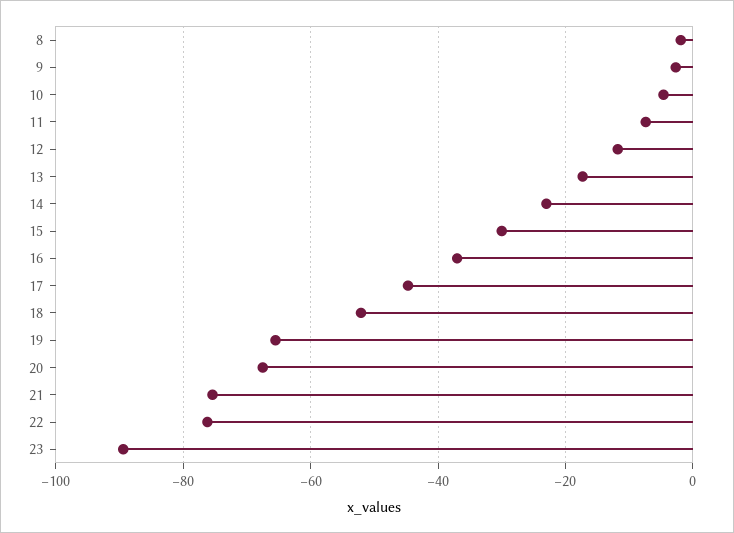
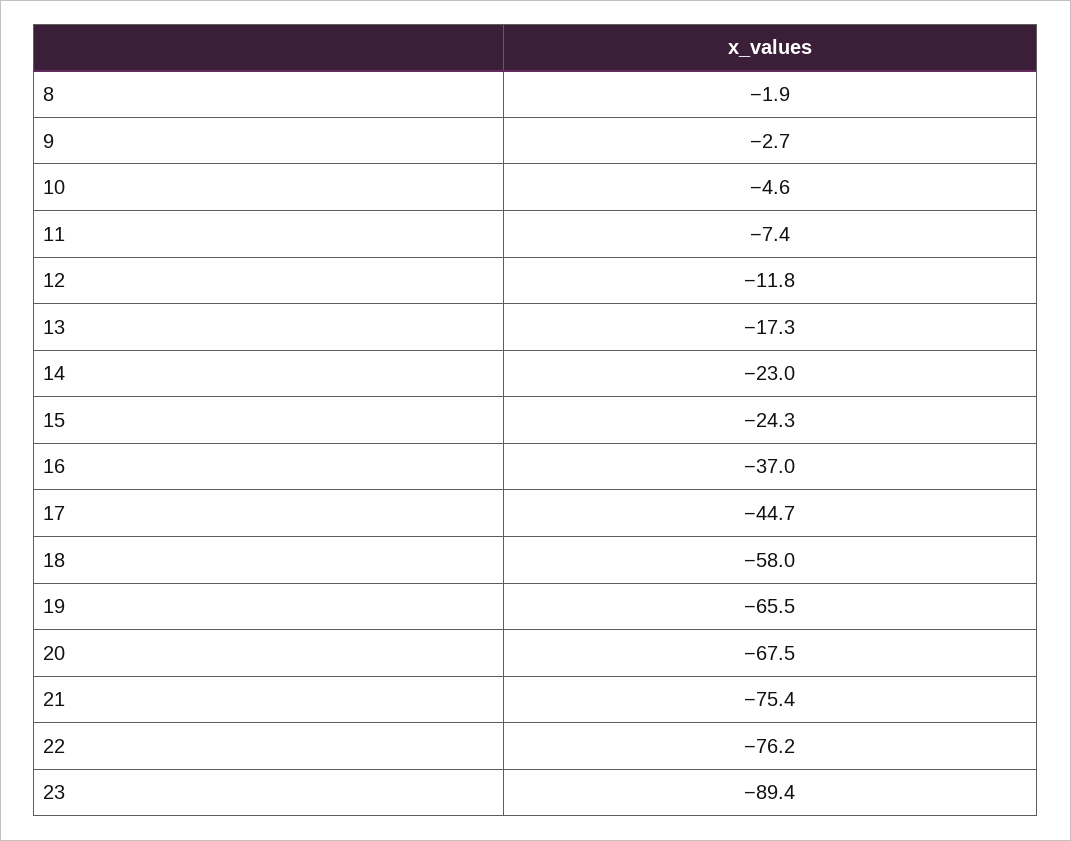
15: -30 -> -24.3
18: -52 -> -58

